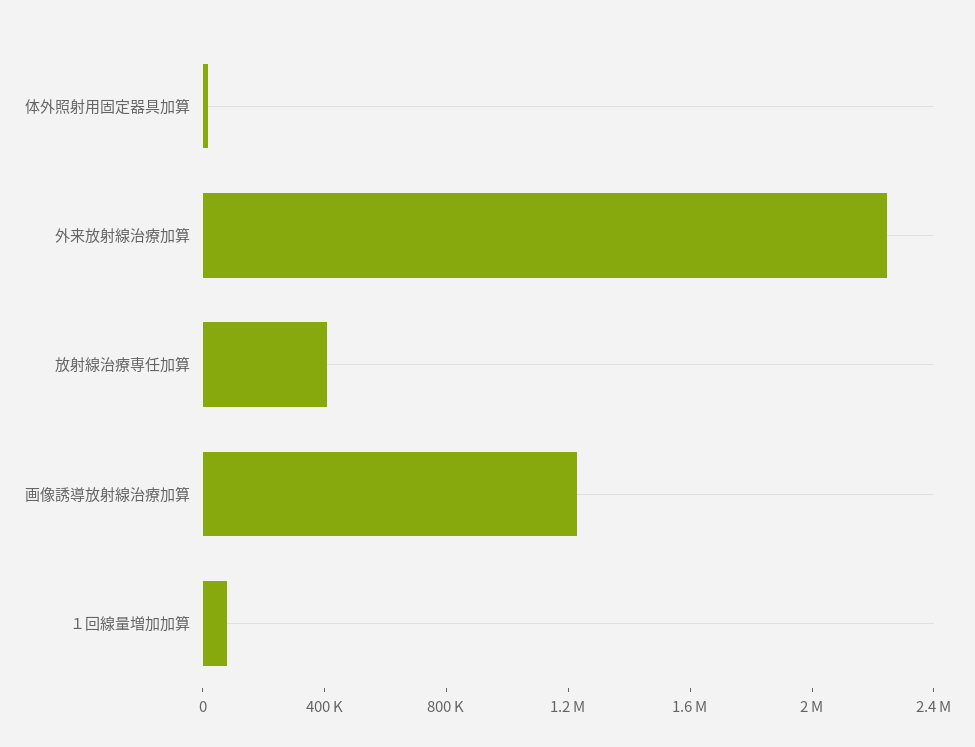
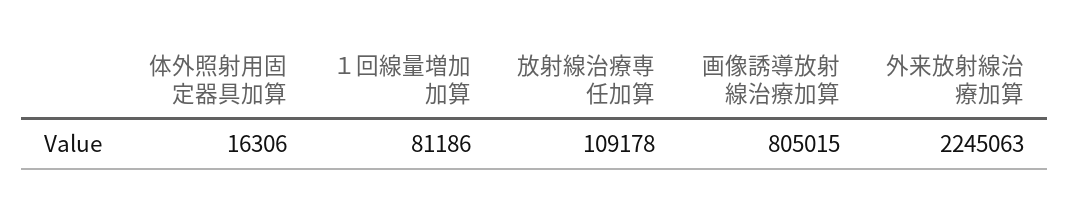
放射線治療専任加算: 400000 -> 109178
画像誘導放射線治療加算: 1200000 -> 805015

